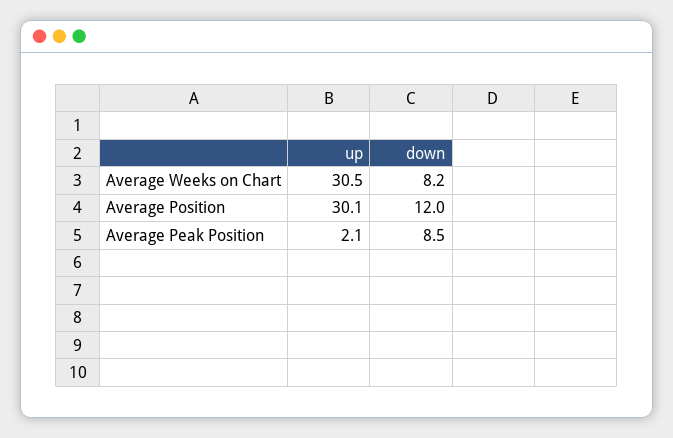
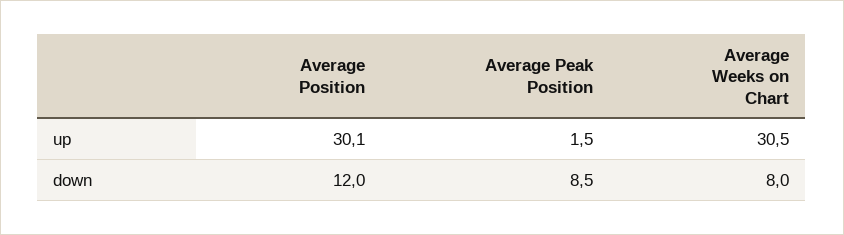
down, Average Weeks on Chart: 8.2 -> 8
up, Average Peak Position: 2.1 -> 1.5

